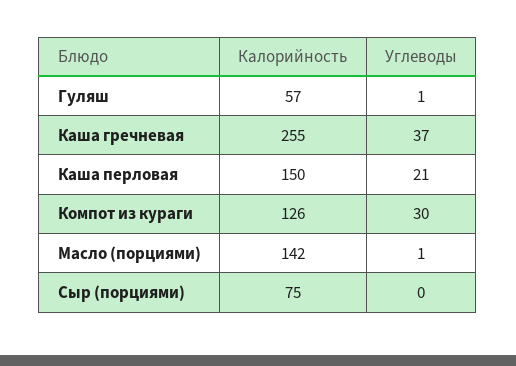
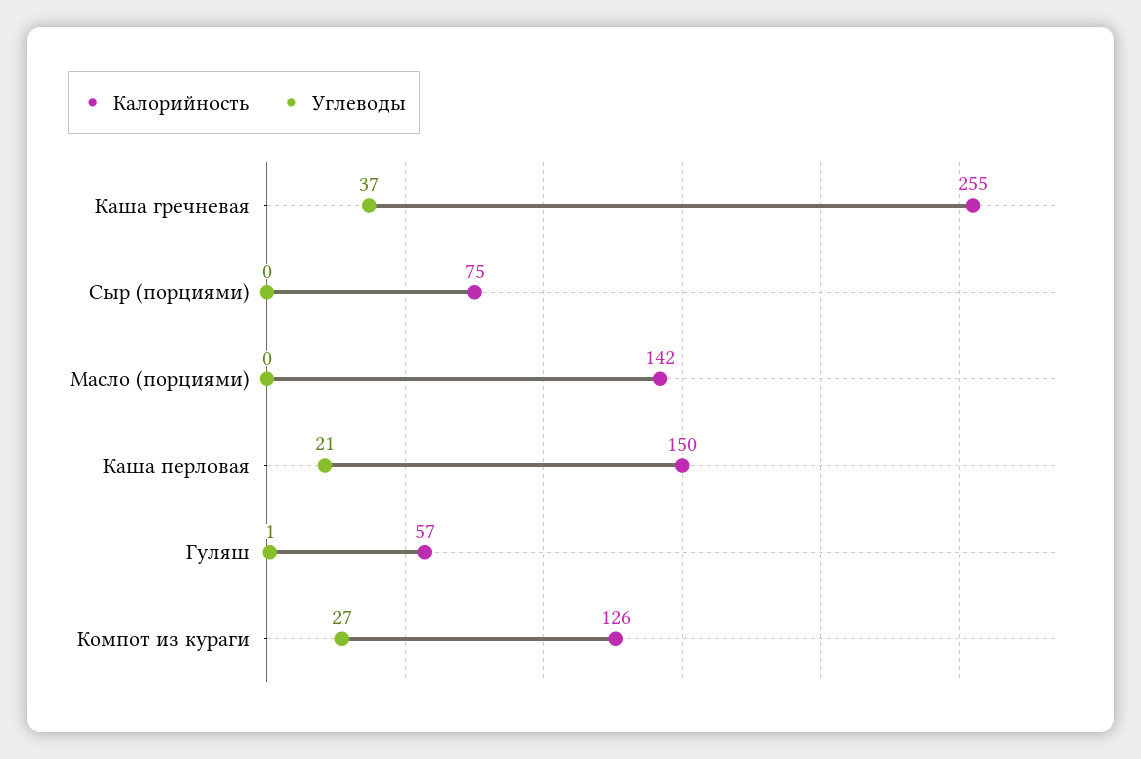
Углеводы, Компот из кураги: 30 -> 27
Углеводы, Масло (порциями): 1 -> 0

